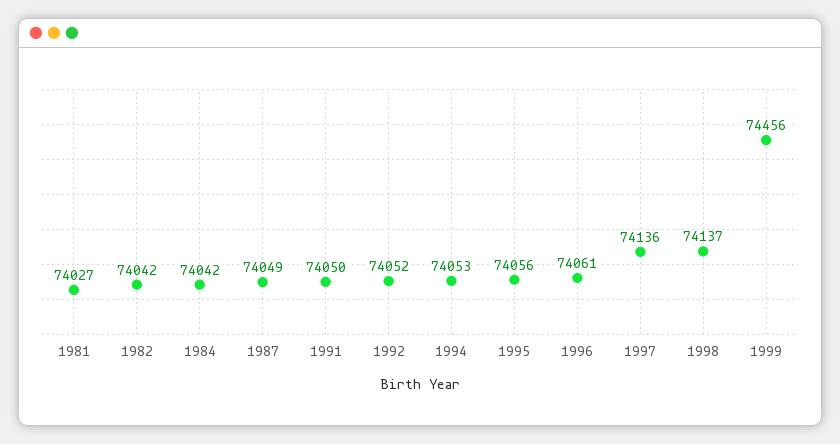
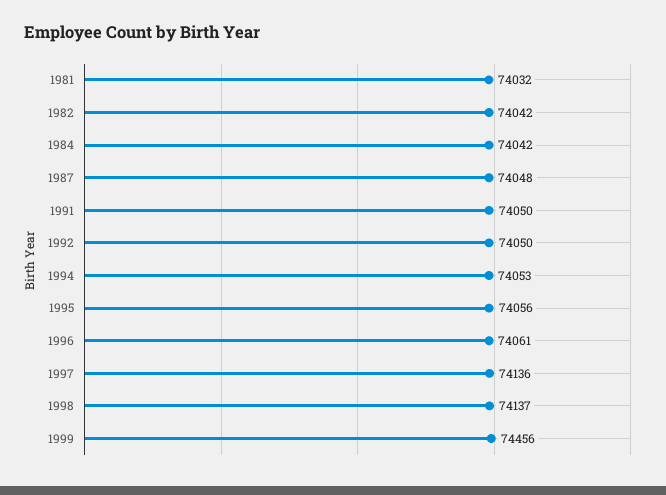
1981: 74027 -> 74032
1987: 74049 -> 74048
1992: 74052 -> 74050

